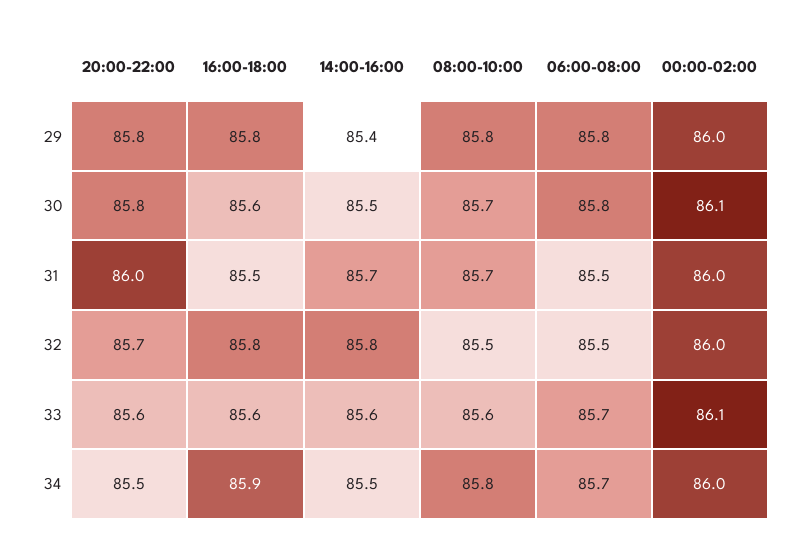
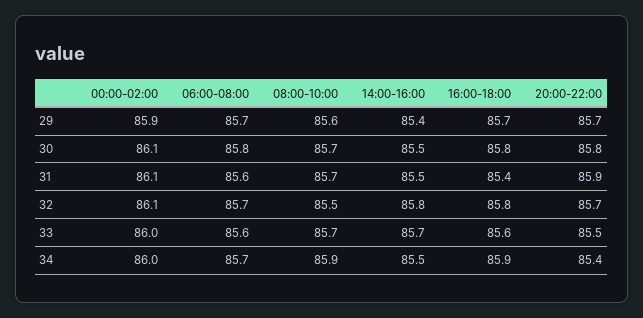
20:00-22:00, 29: 85.8 -> 85.7
16:00-18:00, 29: 85.8 -> 85.7
08:00-10:00, 29: 85.8 -> 85.6
06:00-08:00, 29: 85.8 -> 85.7
00:00-02:00, 29: 86 -> 85.9
16:00-18:00, 30: 85.6 -> 85.8
20:00-22:00, 31: 86 -> 85.9
16:00-18:00, 31: 85.5 -> 85.4
14:00-16:00, 31: 85.7 -> 85.5
06:00-08:00, 31: 85.5 -> 85.6
00:00-02:00, 31: 86 -> 86.1
06:00-08:00, 32: 85.5 -> 85.7
00:00-02:00, 32: 86 -> 86.1
20:00-22:00, 33: 85.6 -> 85.5
14:00-16:00, 33: 85.6 -> 85.7
08:00-10:00, 33: 85.6 -> 85.7
06:00-08:00, 33: 85.7 -> 85.6
00:00-02:00, 33: 86.1 -> 86
20:00-22:00, 34: 85.5 -> 85.4
08:00-10:00, 34: 85.8 -> 85.9

